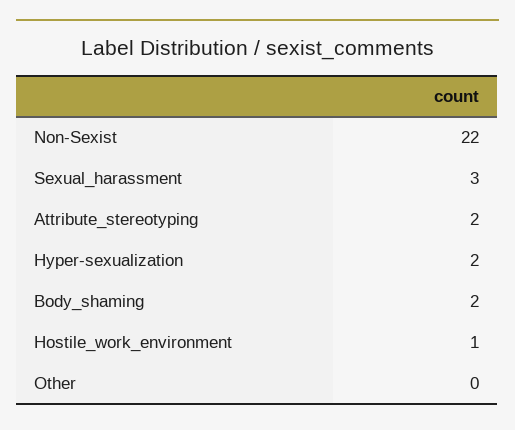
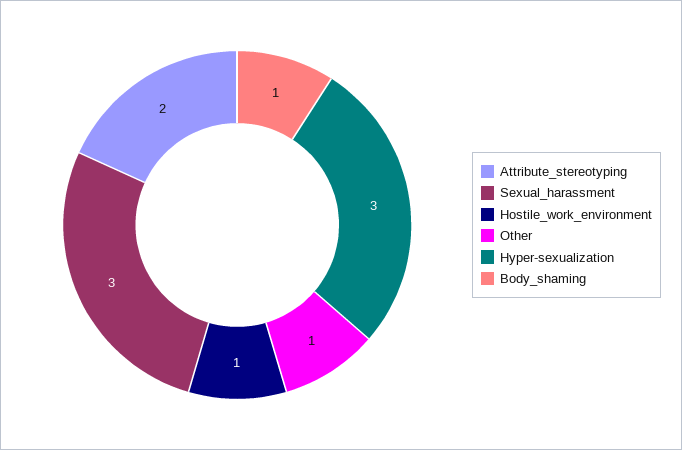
Non-Sexist: 22 -> none
Hyper-sexualization: 2 -> 3
Body_shaming: 2 -> 1
Other: 0 -> 1

